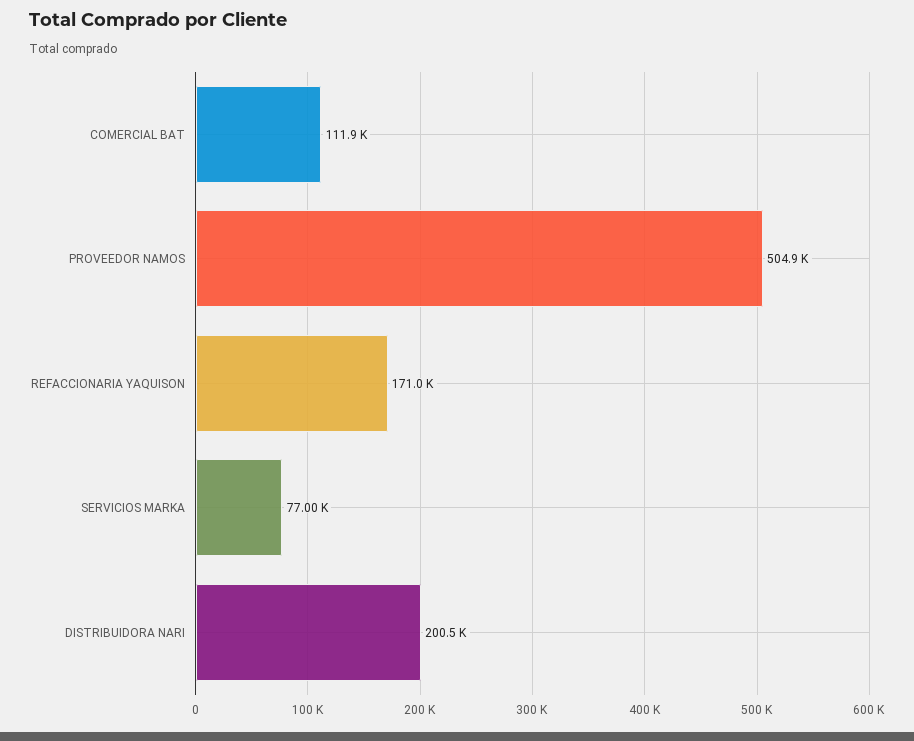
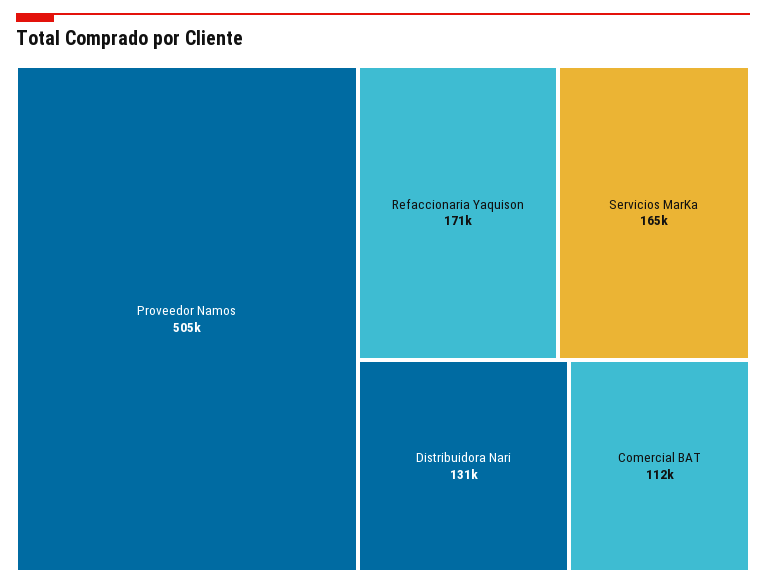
SERVICIOS MARKA: 77000 -> 165000
DISTRIBUIDORA NARI: 200500 -> 131000

